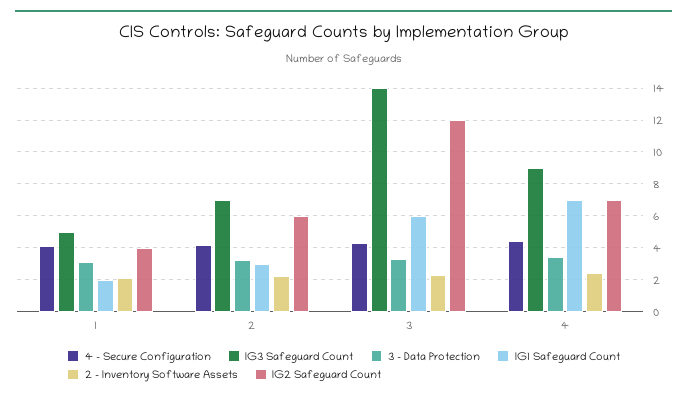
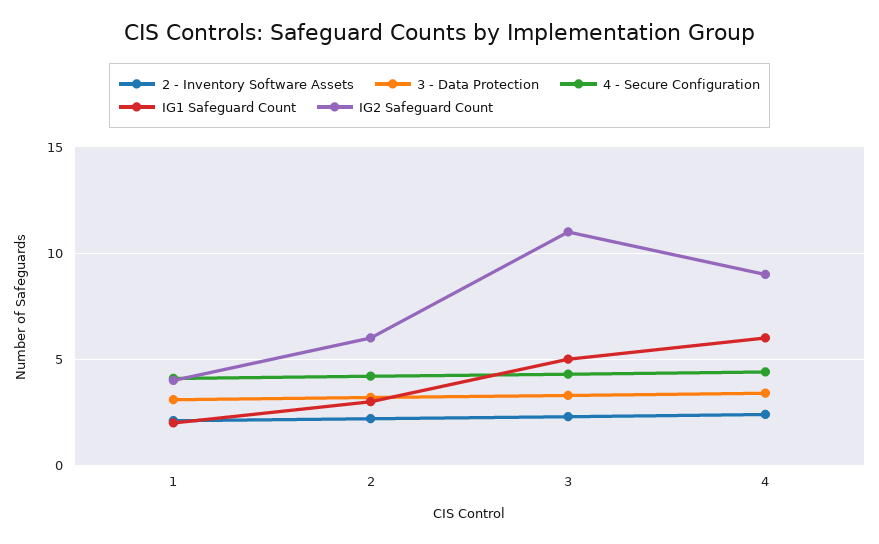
IG3 Safeguard Count, 1: 5 -> none
IG3 Safeguard Count, 2: 7 -> none
IG3 Safeguard Count, 3: 14 -> none
IG1 Safeguard Count, 3: 6 -> 5
IG2 Safeguard Count, 3: 12 -> 11
IG3 Safeguard Count, 4: 9 -> none
IG1 Safeguard Count, 4: 7 -> 6
IG2 Safeguard Count, 4: 7 -> 9

